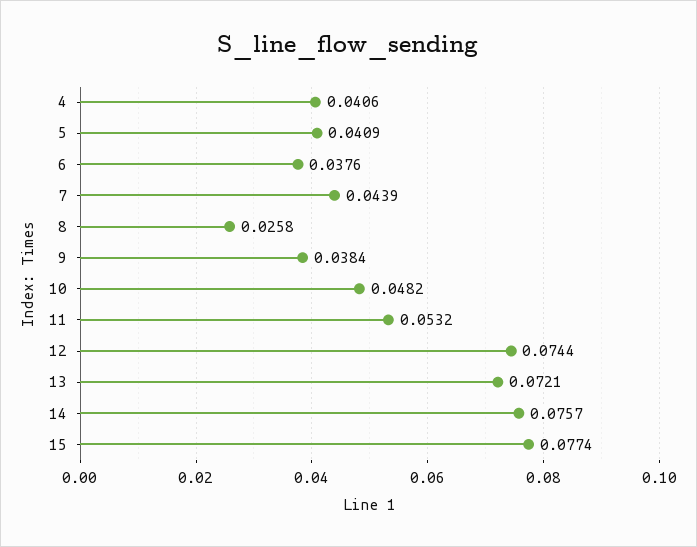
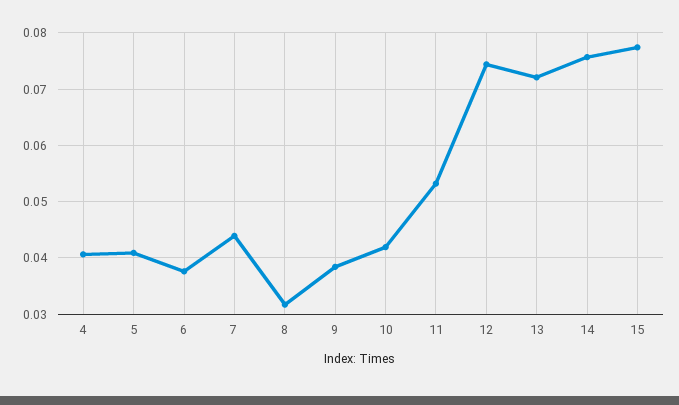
8: 0.0258 -> 0.032
10: 0.0482 -> 0.042

